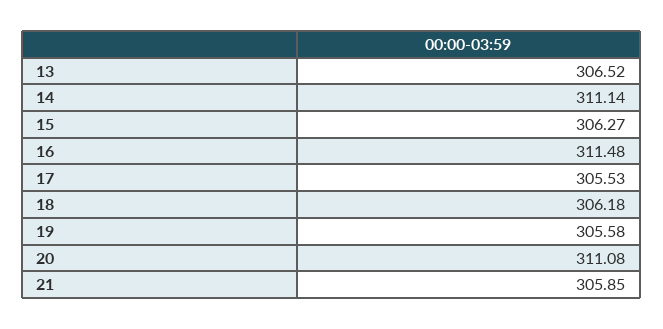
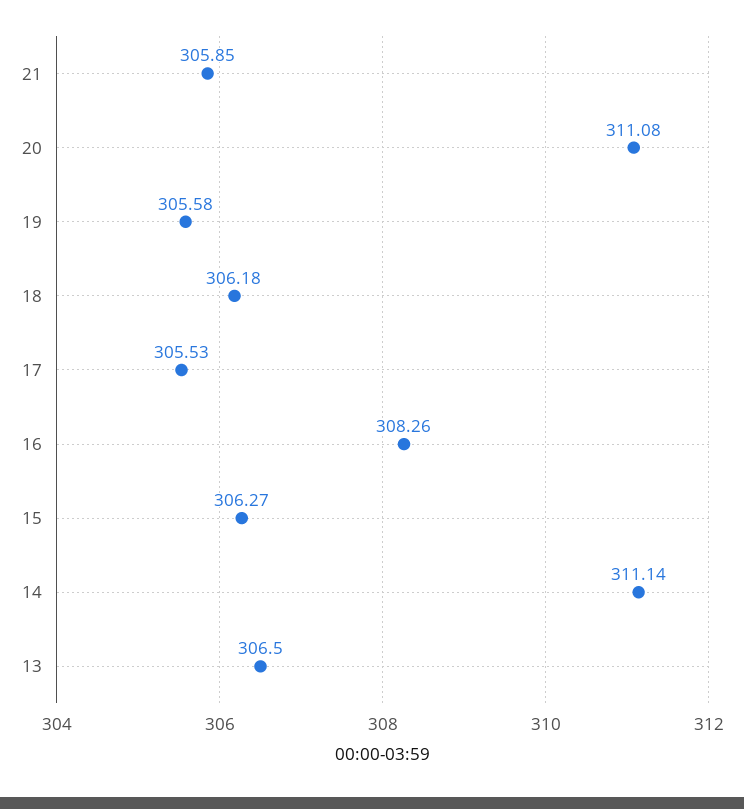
13: 306.52 -> 306.5
16: 311.48 -> 308.26

